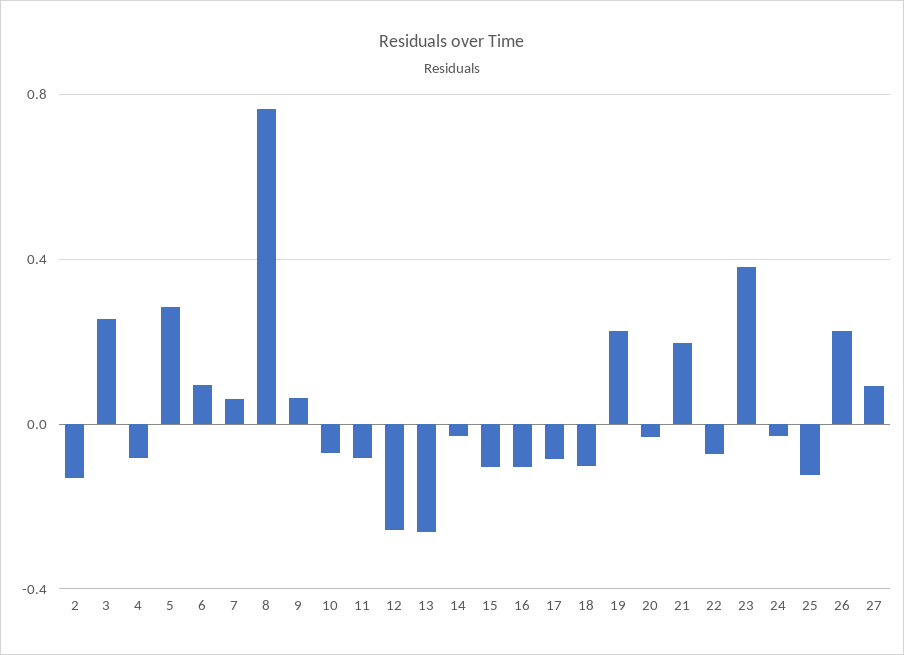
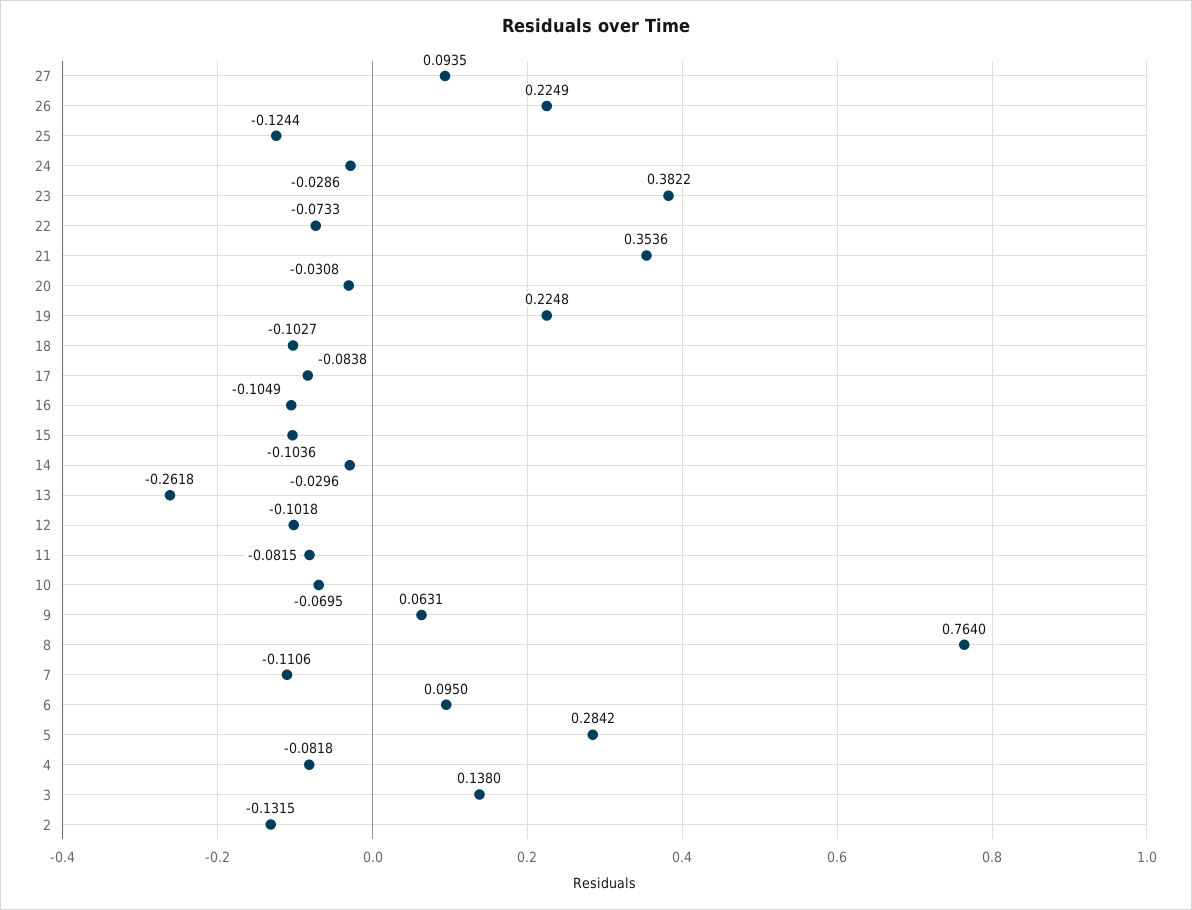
3: 0.25 -> 0.138
7: 0.05 -> -0.1106
12: -0.25 -> -0.1018
21: 0.2 -> 0.3536

